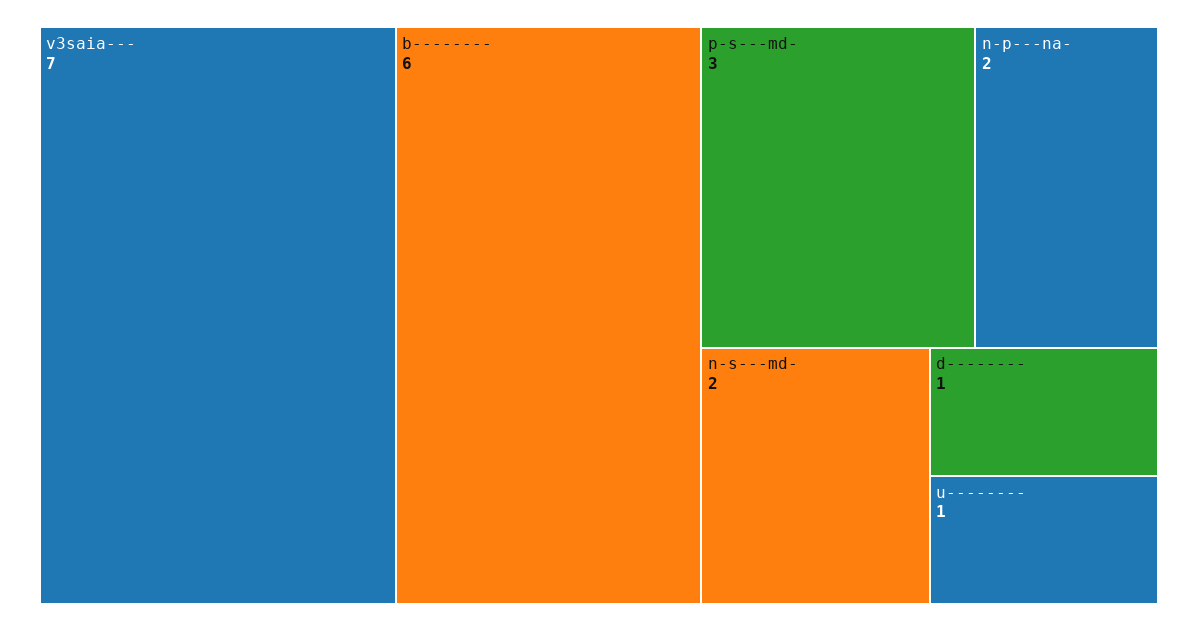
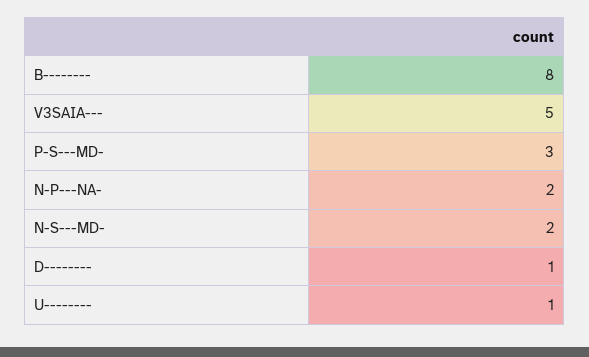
v3saia---: 7 -> 5
b--------: 6 -> 8

